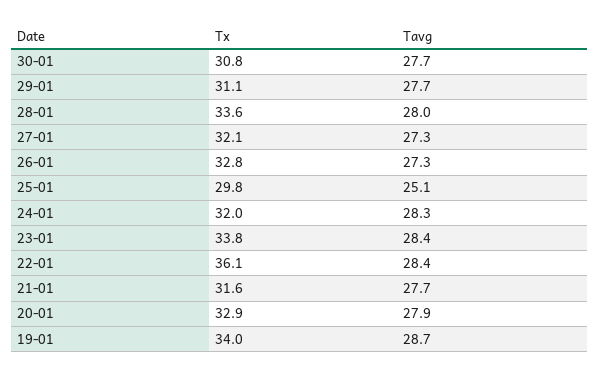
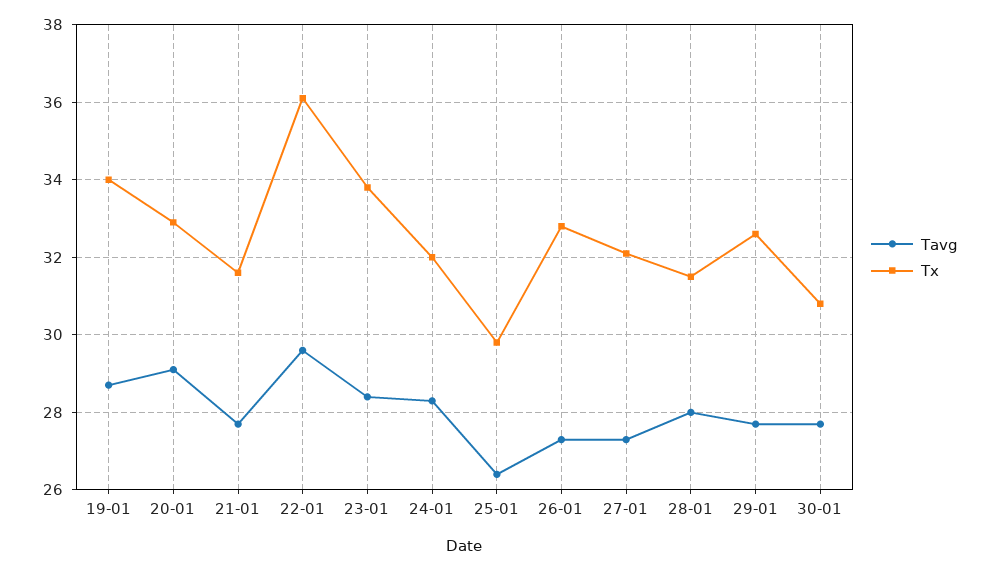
Tx, 29-01: 31.1 -> 32.5
Tx, 28-01: 33.6 -> 31.5
Tavg, 25-01: 25.1 -> 26.5
Tavg, 22-01: 28.4 -> 29.5
Tavg, 20-01: 27.9 -> 29

